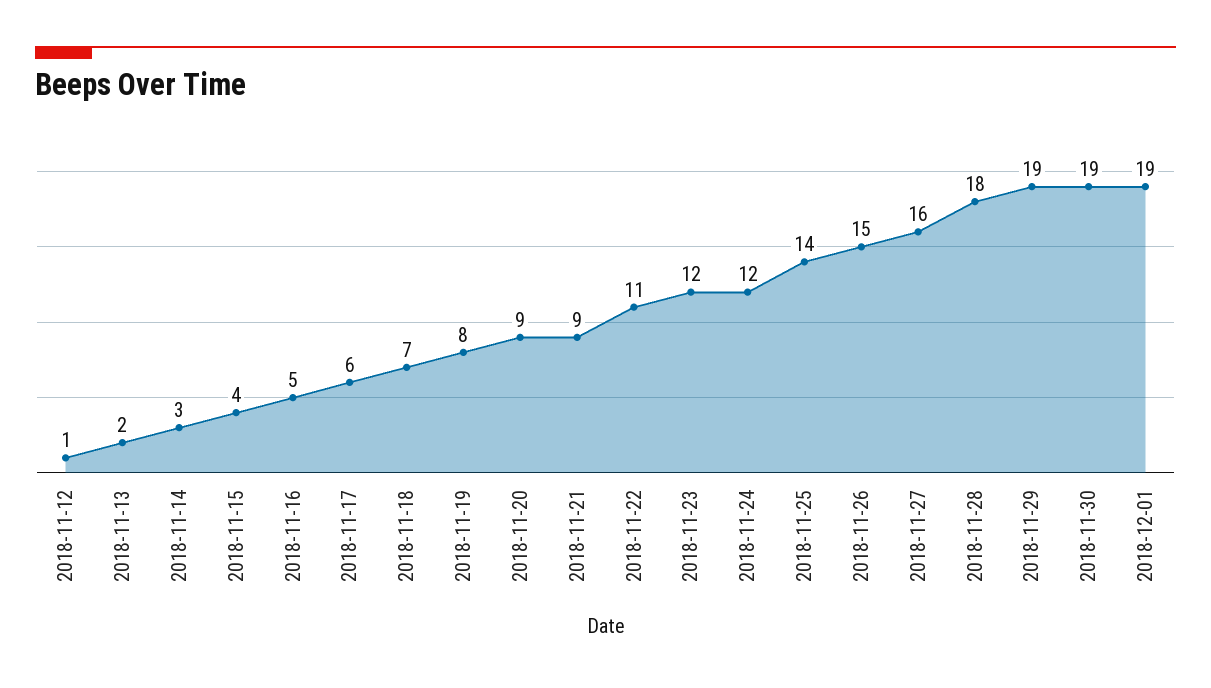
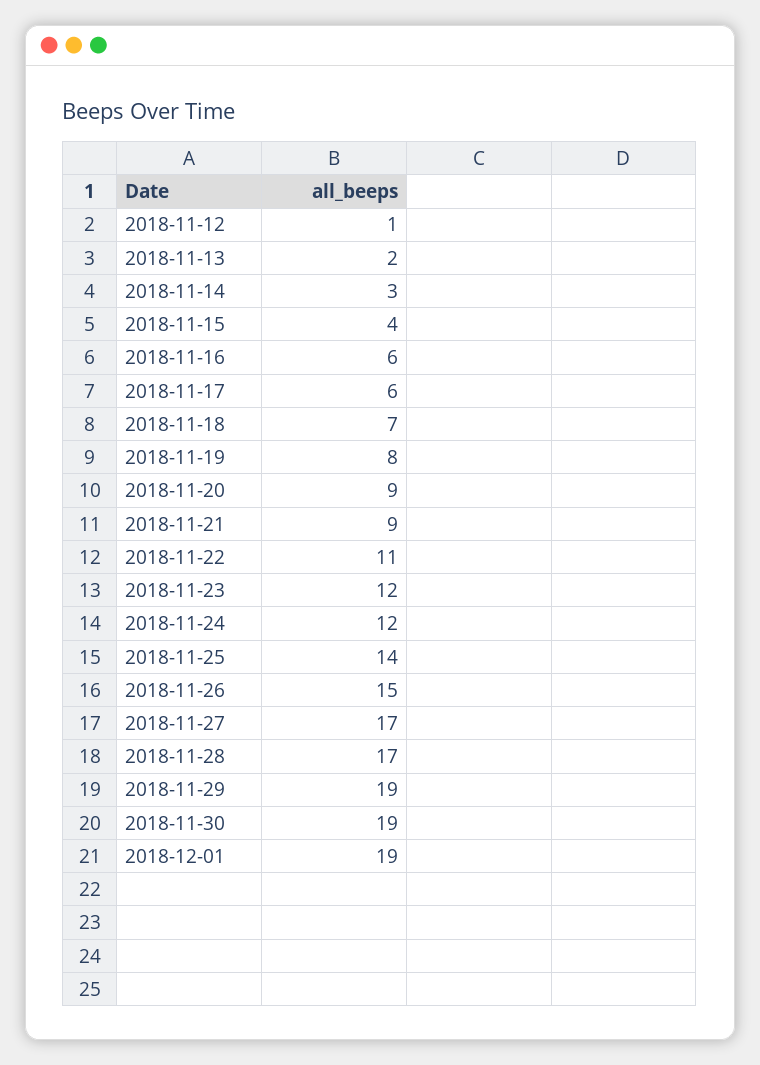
2018-11-16: 5 -> 6
2018-11-27: 16 -> 17
2018-11-28: 18 -> 17

